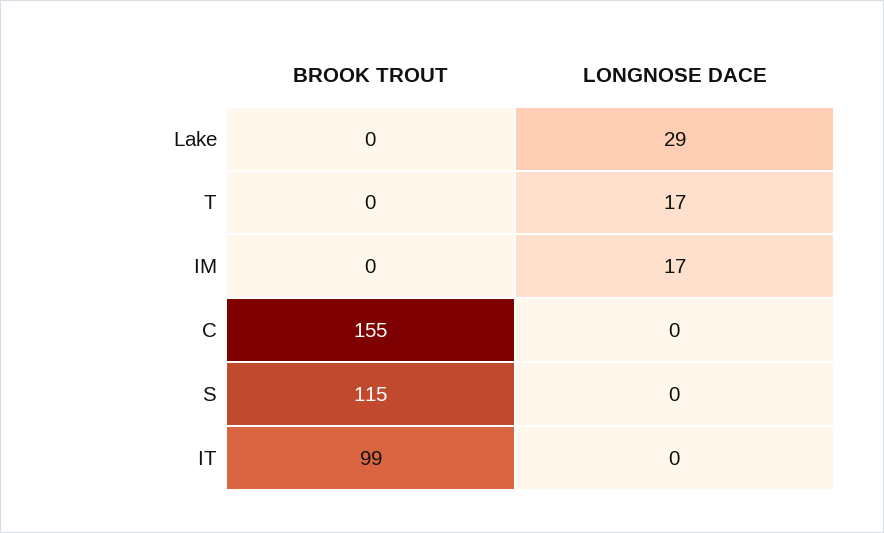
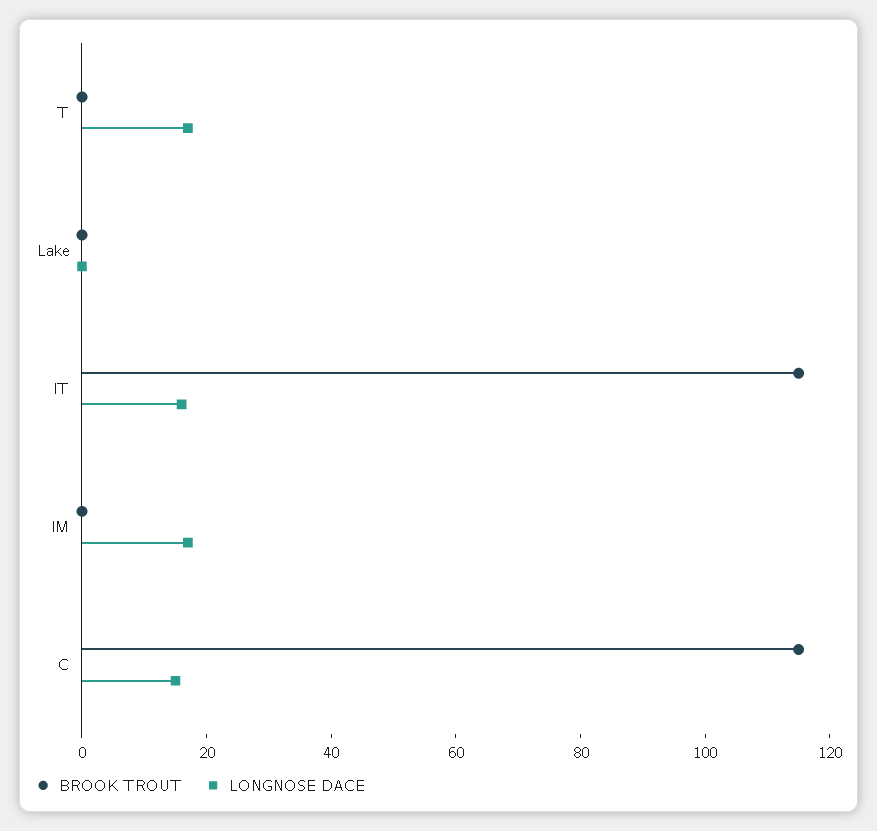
LONGNOSE DACE, Lake: 29 -> 0
BROOK TROUT, C: 155 -> 115
LONGNOSE DACE, C: 0 -> 15
BROOK TROUT, S: 115 -> none
LONGNOSE DACE, S: 0 -> none
BROOK TROUT, IT: 99 -> 115
LONGNOSE DACE, IT: 0 -> 15

